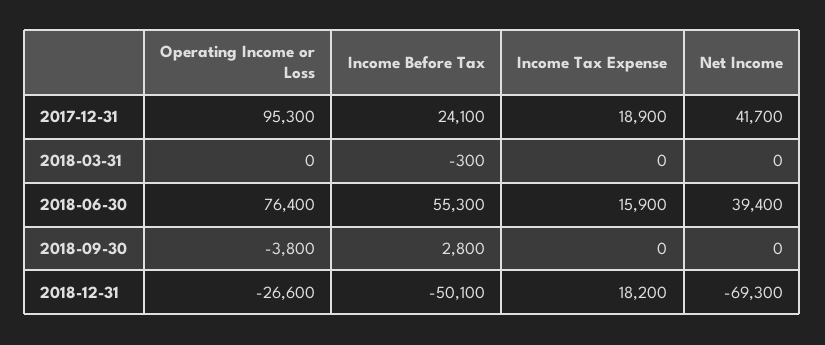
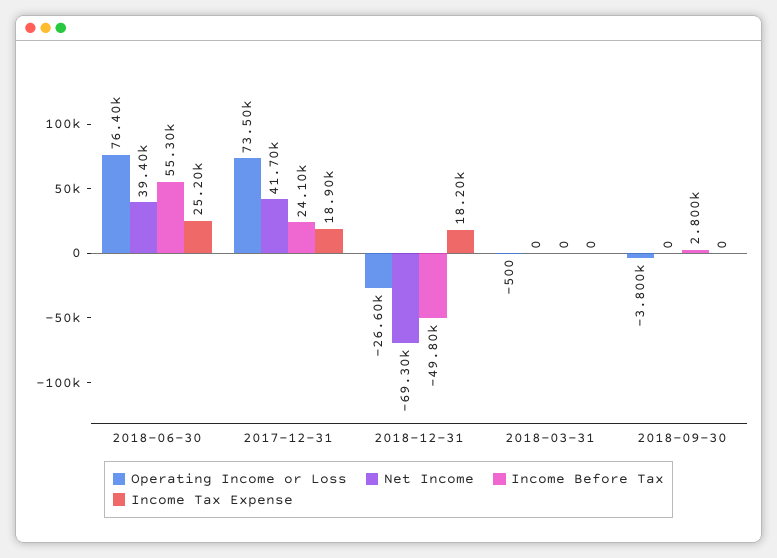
Operating Income or Loss, 2017-12-31: 95300 -> 73500
Operating Income or Loss, 2018-03-31: 0 -> -500
Income Before Tax, 2018-03-31: -300 -> 0
Income Tax Expense, 2018-06-30: 15900 -> 25200
Income Before Tax, 2018-12-31: -50100 -> -49800

